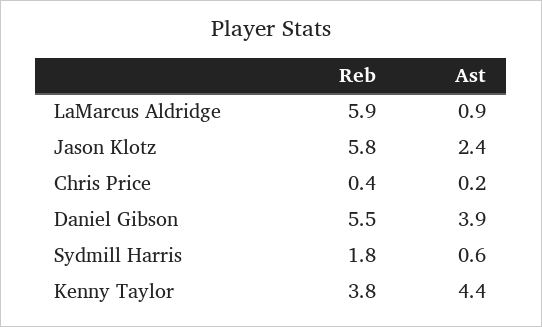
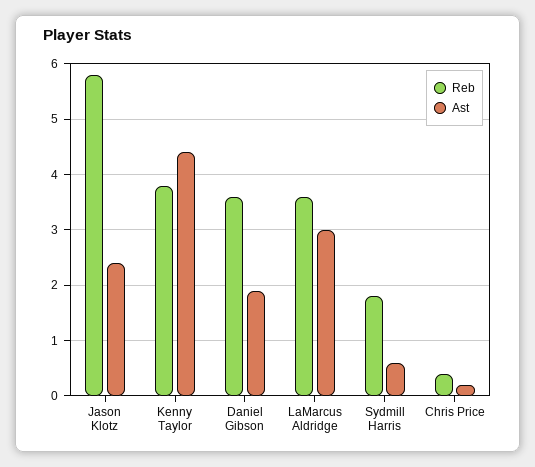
Reb, LaMarcus Aldridge: 5.9 -> 3.5
Ast, LaMarcus Aldridge: 0.9 -> 3
Reb, Daniel Gibson: 5.5 -> 3.5
Ast, Daniel Gibson: 3.9 -> 2

